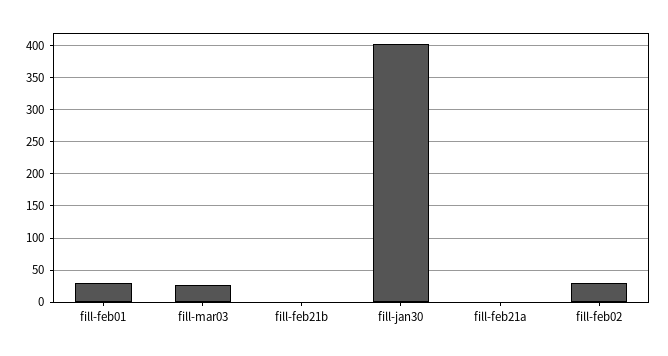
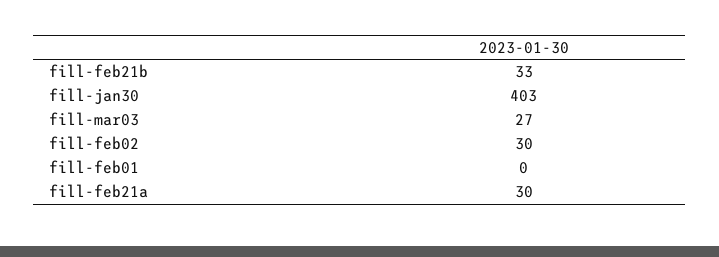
fill-feb01: 30 -> 0
fill-feb21b: 0 -> 33
fill-feb21a: 0 -> 30

